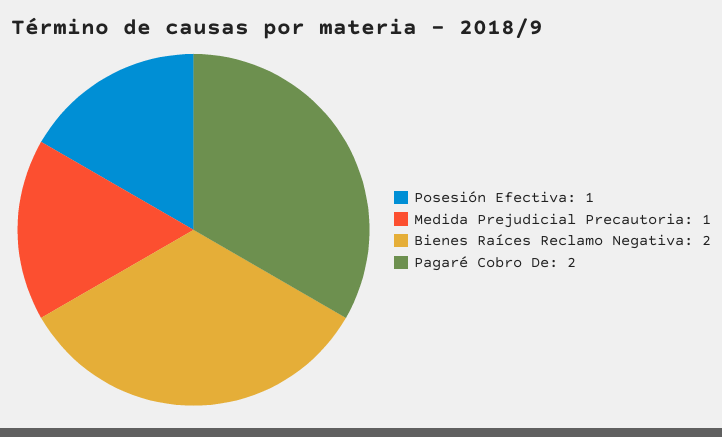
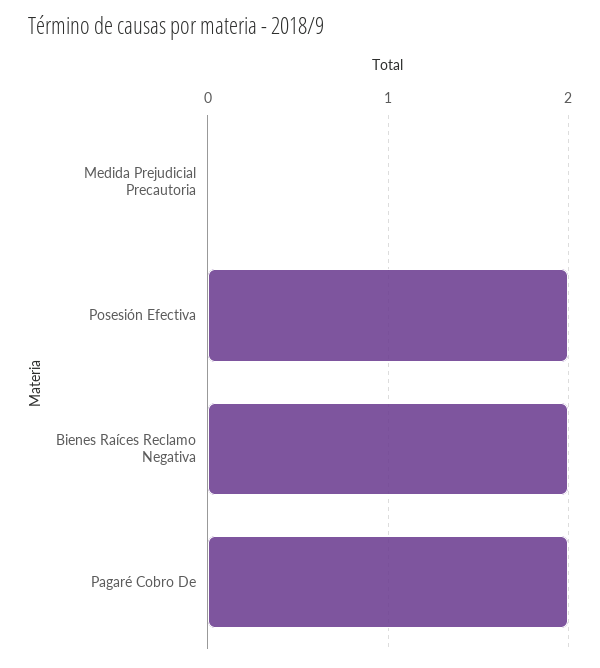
Posesión Efectiva: 1 -> 2
Medida Prejudicial Precautoria: 1 -> 0

